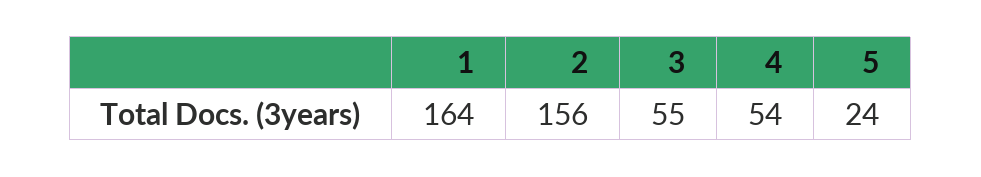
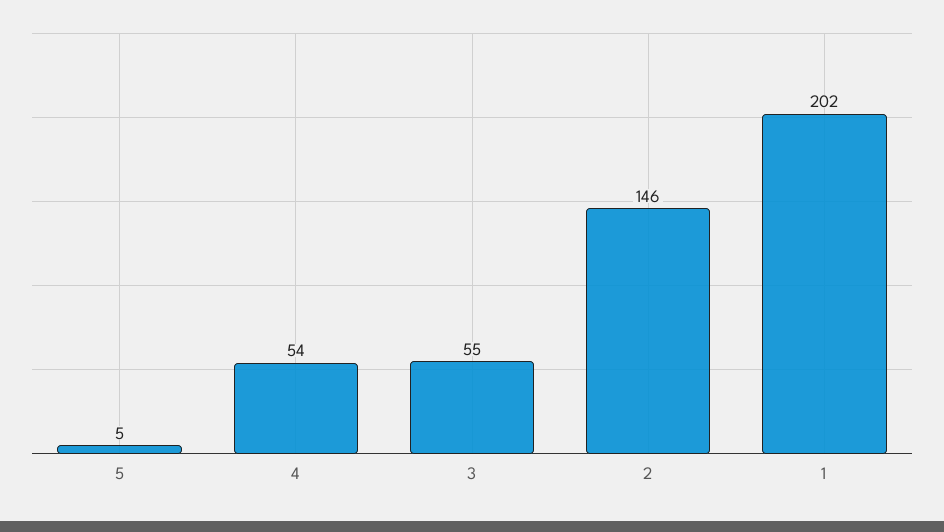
1: 164 -> 202
2: 156 -> 146
5: 24 -> 5

